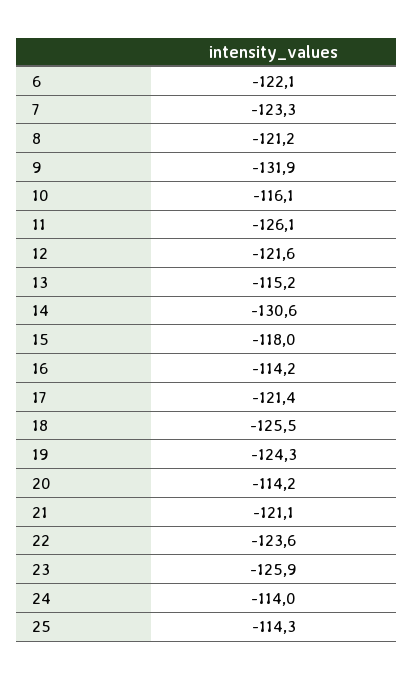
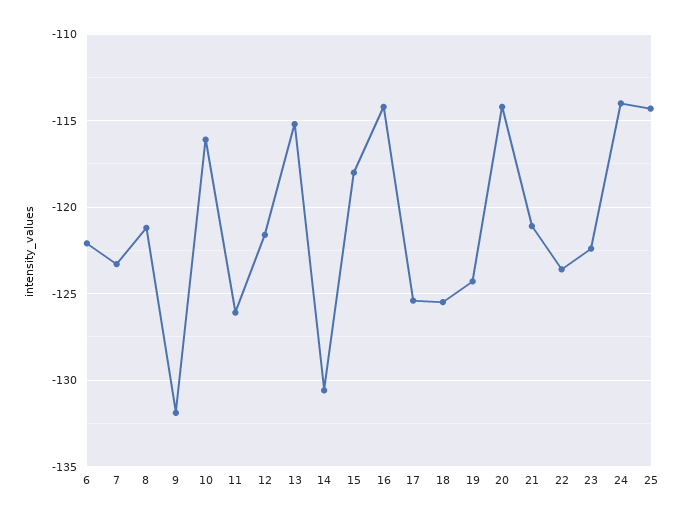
17: -121.4 -> -125.5
23: -125.9 -> -122.5

